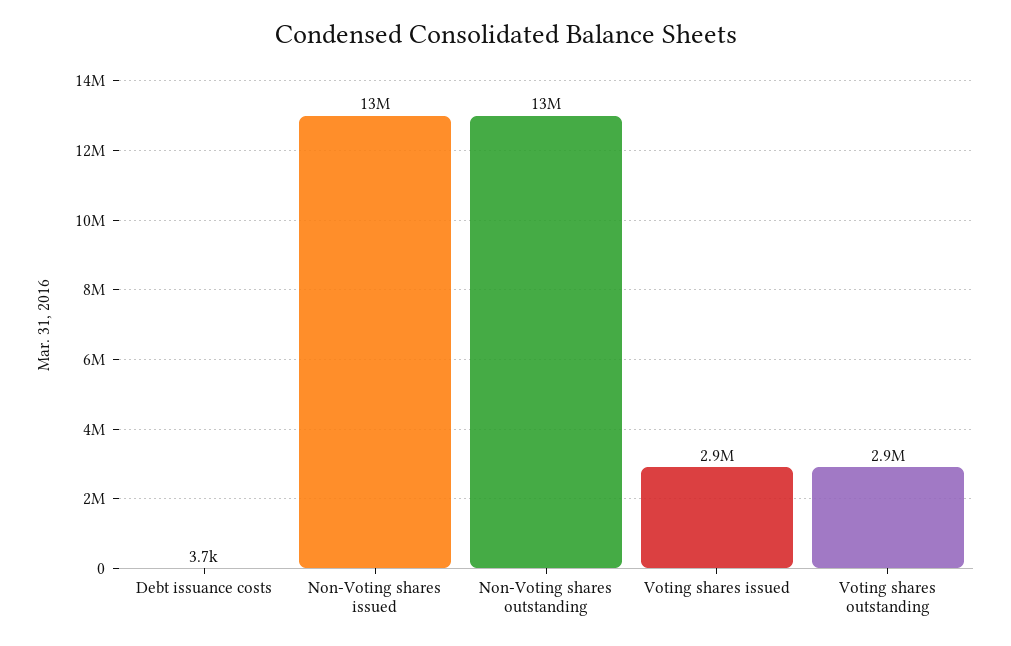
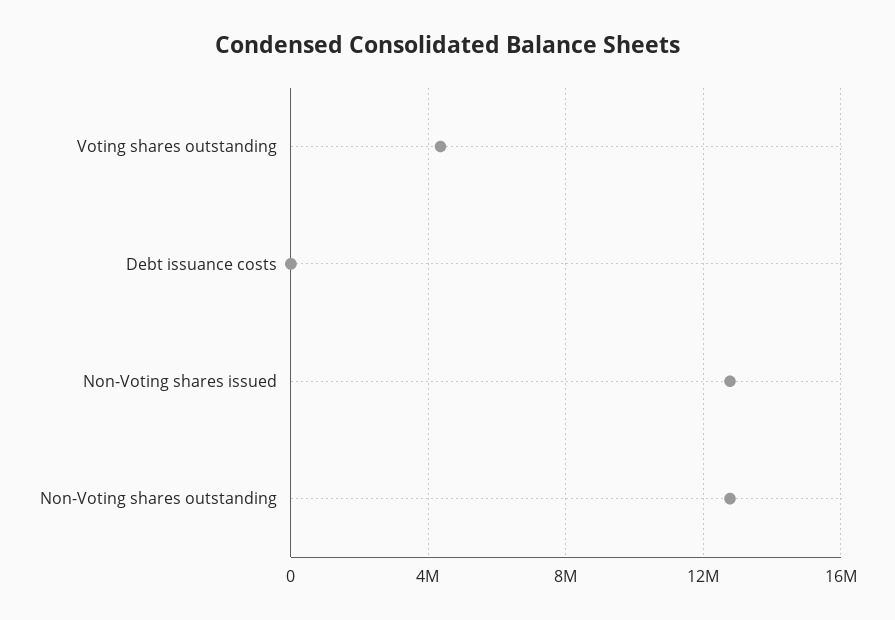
Voting shares issued: 2900000 -> none
Voting shares outstanding: 2900000 -> 4500000

